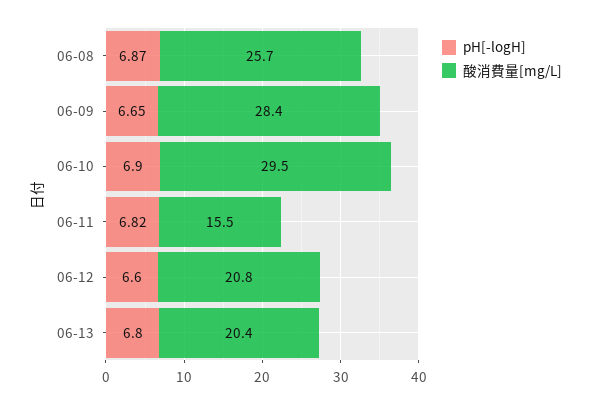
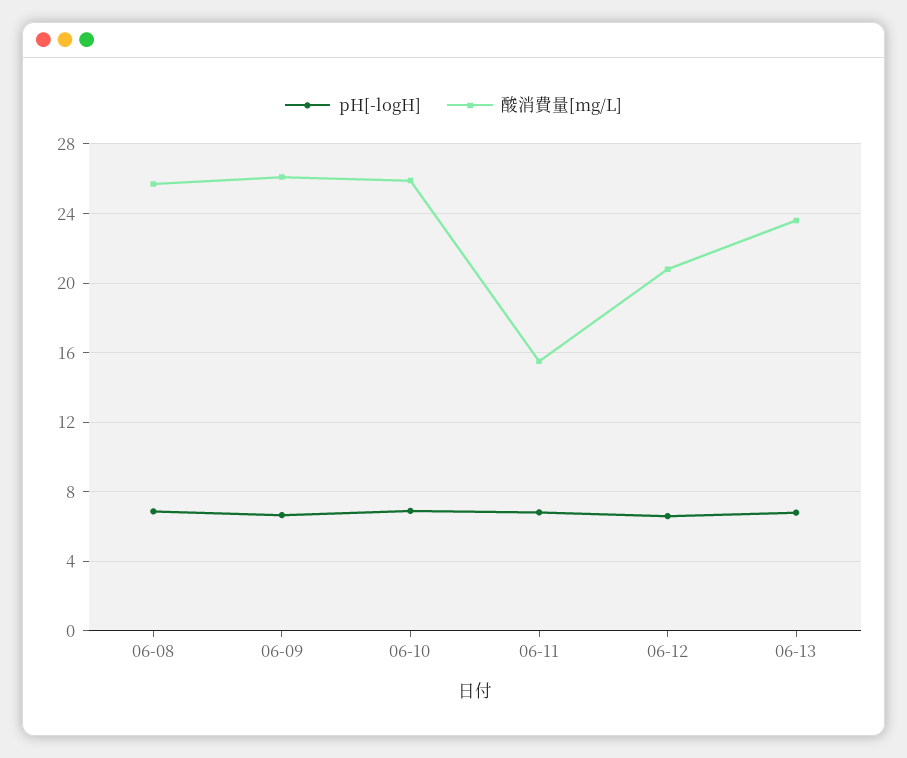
酸消費量[mg/L], 06-09: 28.4 -> 26
酸消費量[mg/L], 06-10: 29.5 -> 26
酸消費量[mg/L], 06-13: 20.4 -> 23.5

